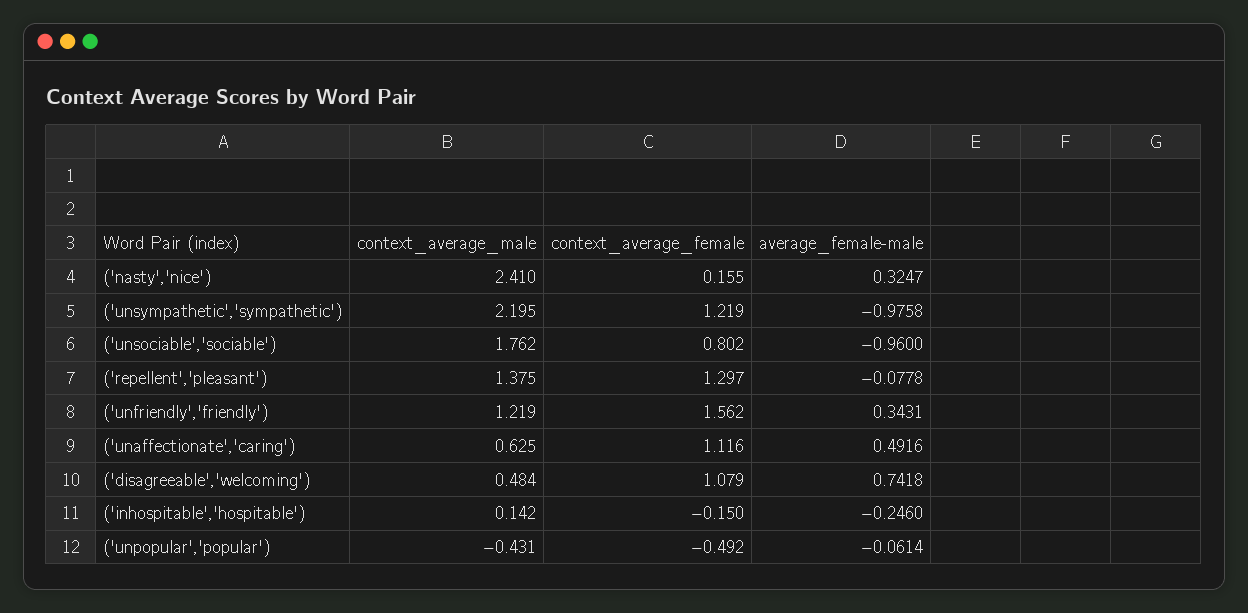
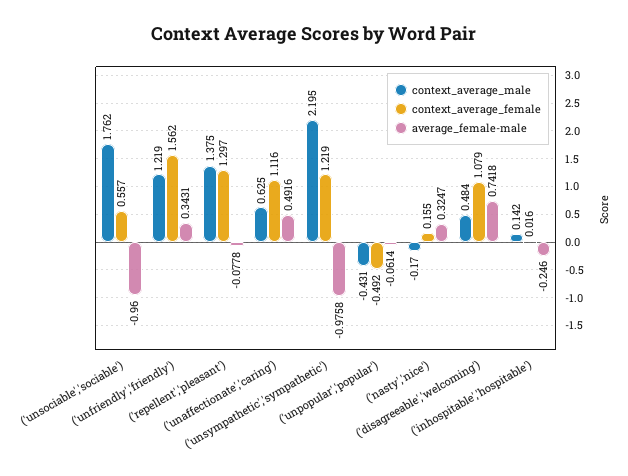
context_average_male, ('nasty','nice'): 2.41 -> -0.17
context_average_female, ('unsociable','sociable'): 0.802 -> 0.557
context_average_female, ('inhospitable','hospitable'): -0.15 -> 0.016

